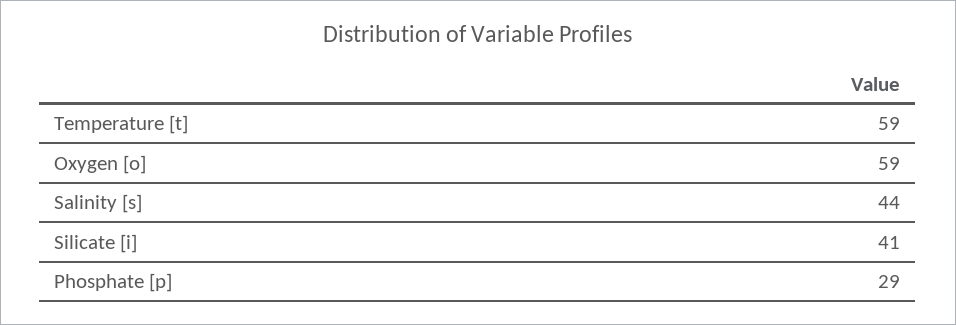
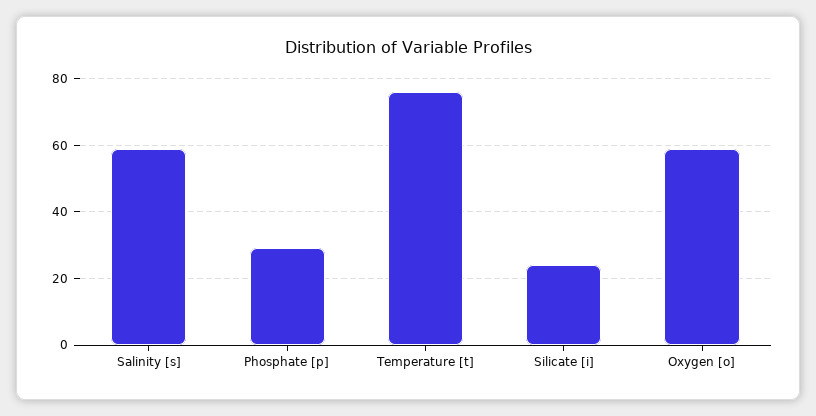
Temperature [t]: 59 -> 75
Salinity [s]: 44 -> 60
Silicate [i]: 41 -> 25

